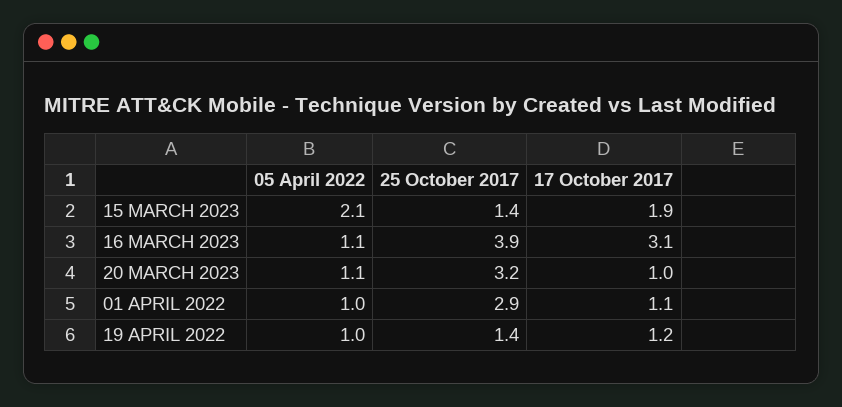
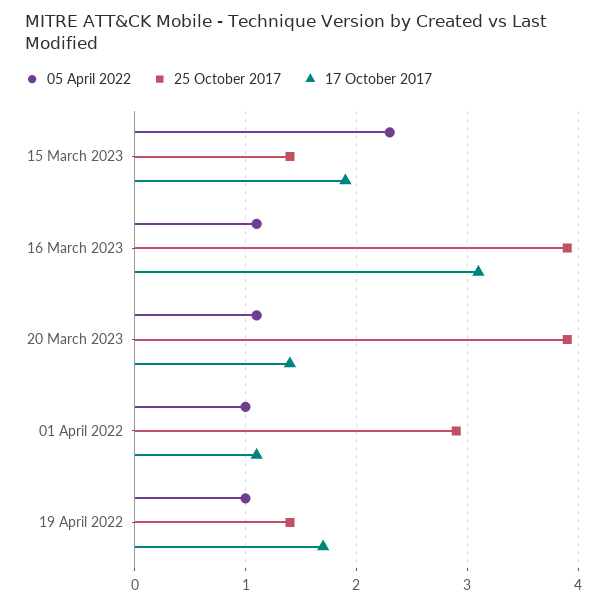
05 April 2022, 15 MARCH 2023: 2.1 -> 2.3
25 October 2017, 20 MARCH 2023: 3.2 -> 3.9
17 October 2017, 20 MARCH 2023: 1 -> 1.4
17 October 2017, 19 APRIL 2022: 1.2 -> 1.7

